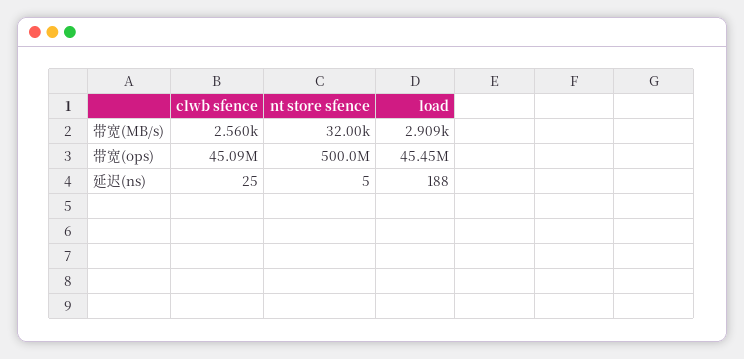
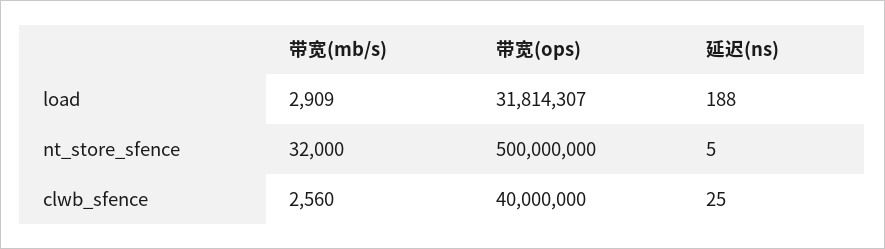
clwb sfence, 带宽(ops): 45090000 -> 40000000
load, 带宽(ops): 45450000 -> 31814307

